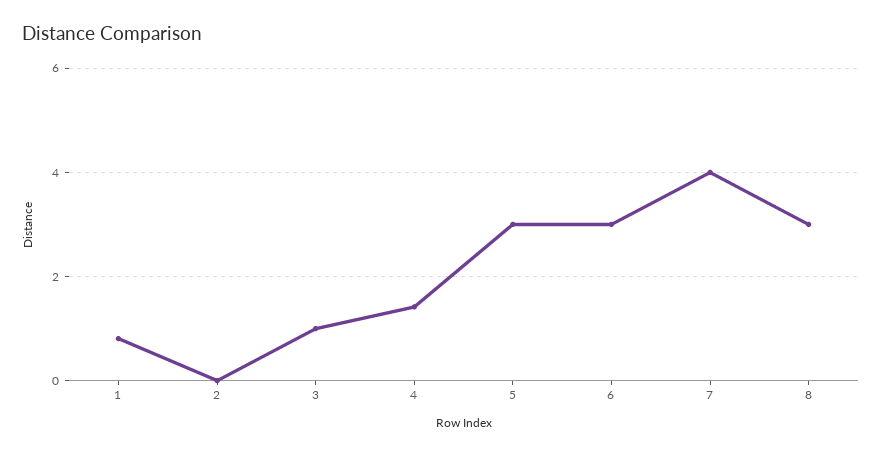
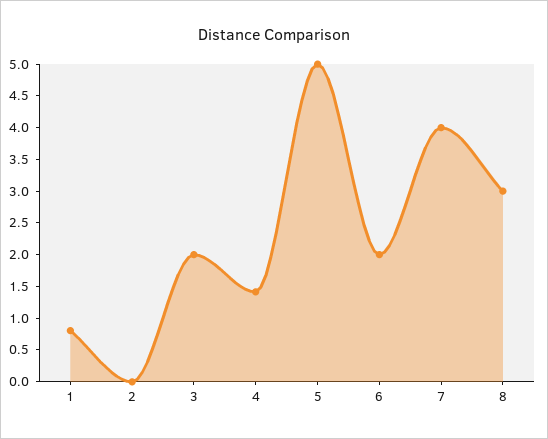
3: 1 -> 2
5: 3 -> 5
6: 3 -> 2

